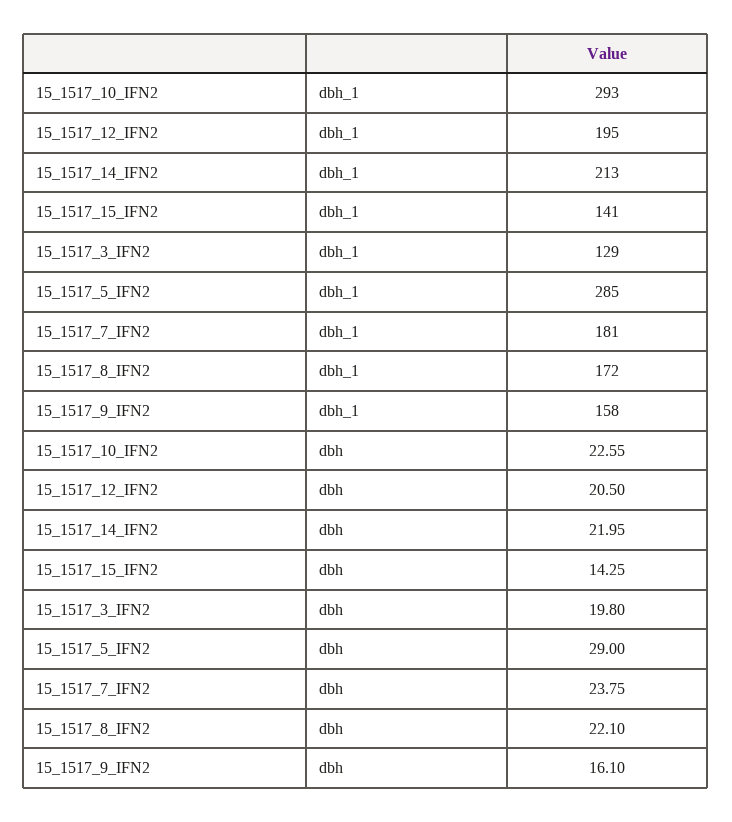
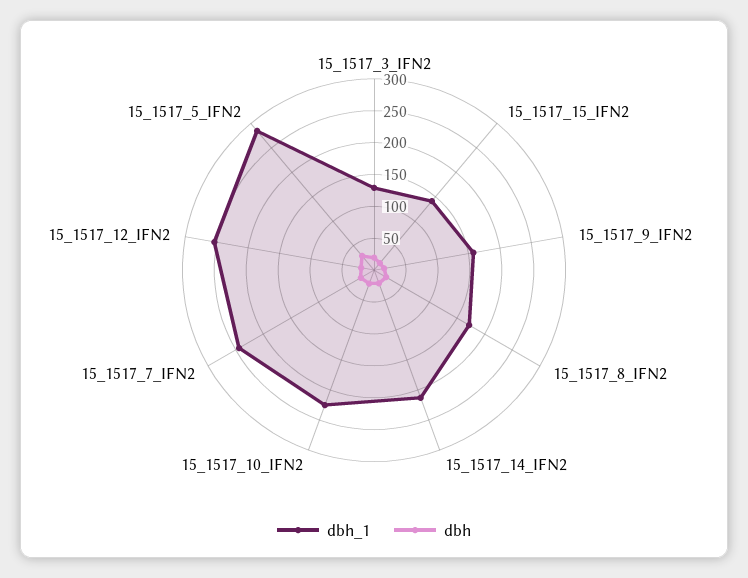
dbh_1, 15_1517_10_IFN2: 293 -> 225
dbh_1, 15_1517_12_IFN2: 195 -> 250
dbh_1, 15_1517_7_IFN2: 181 -> 250

